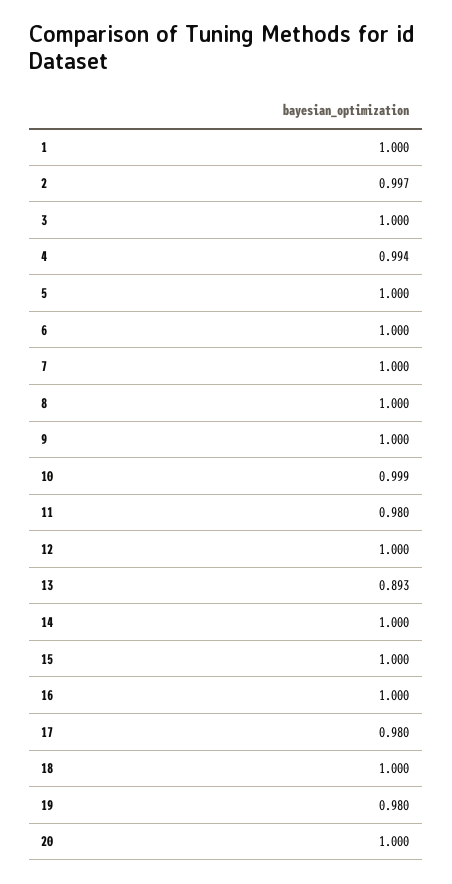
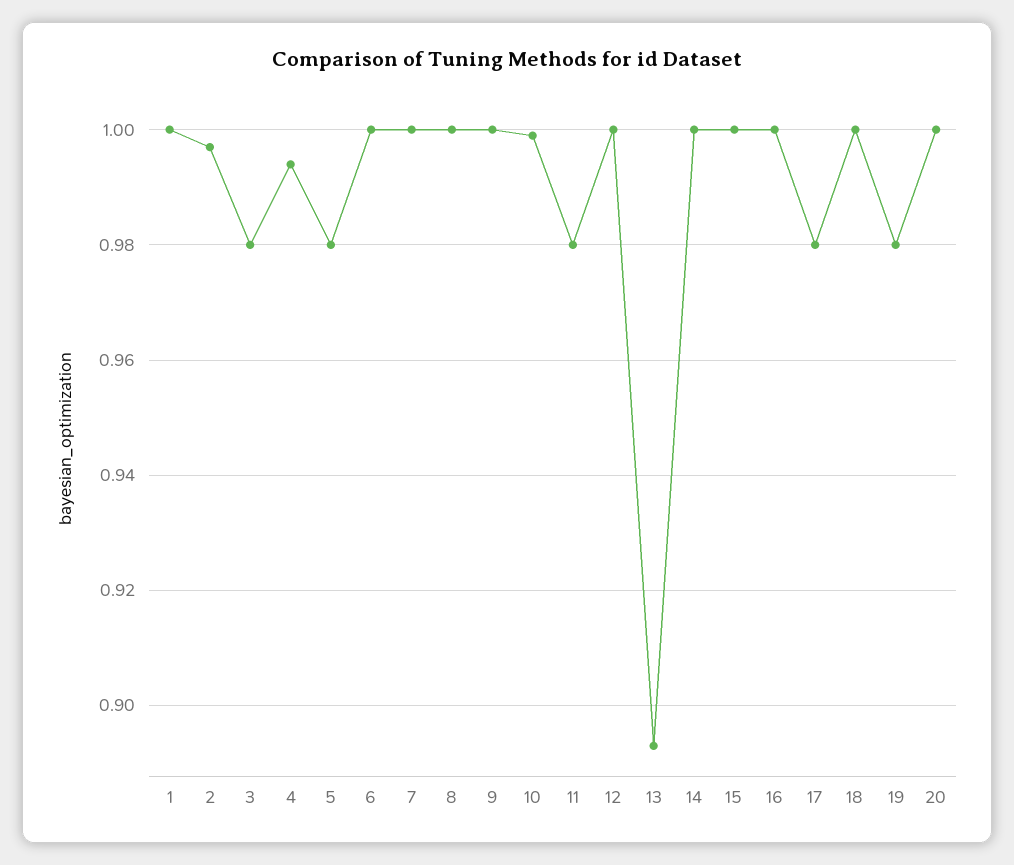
3: 1 -> 0.98
5: 1 -> 0.98

